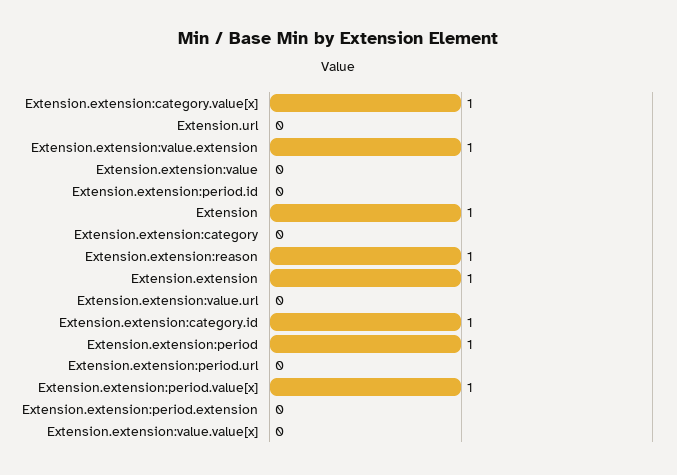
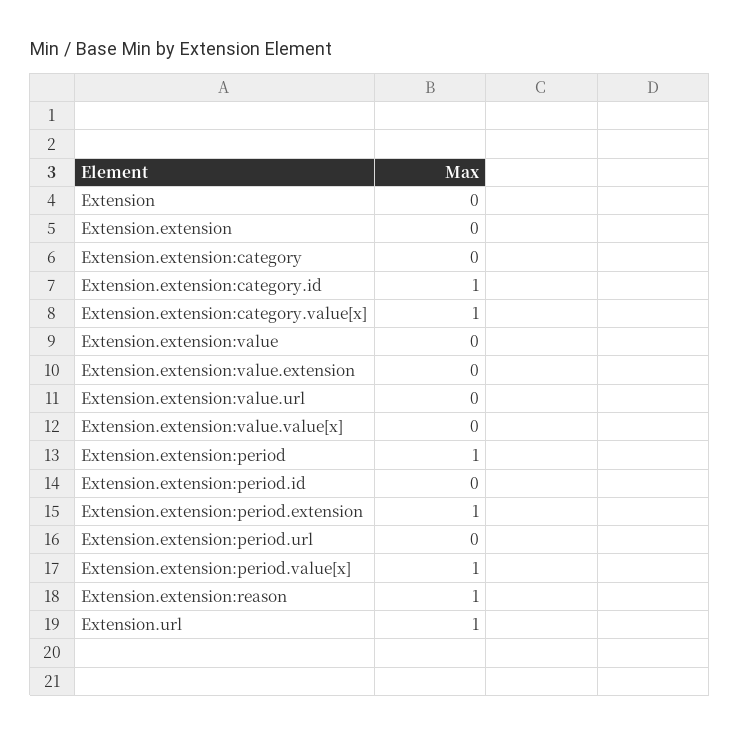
Extension.url: 0 -> 1
Extension.extension:value.extension: 1 -> 0
Extension: 1 -> 0
Extension.extension: 1 -> 0
Extension.extension:period.extension: 0 -> 1

